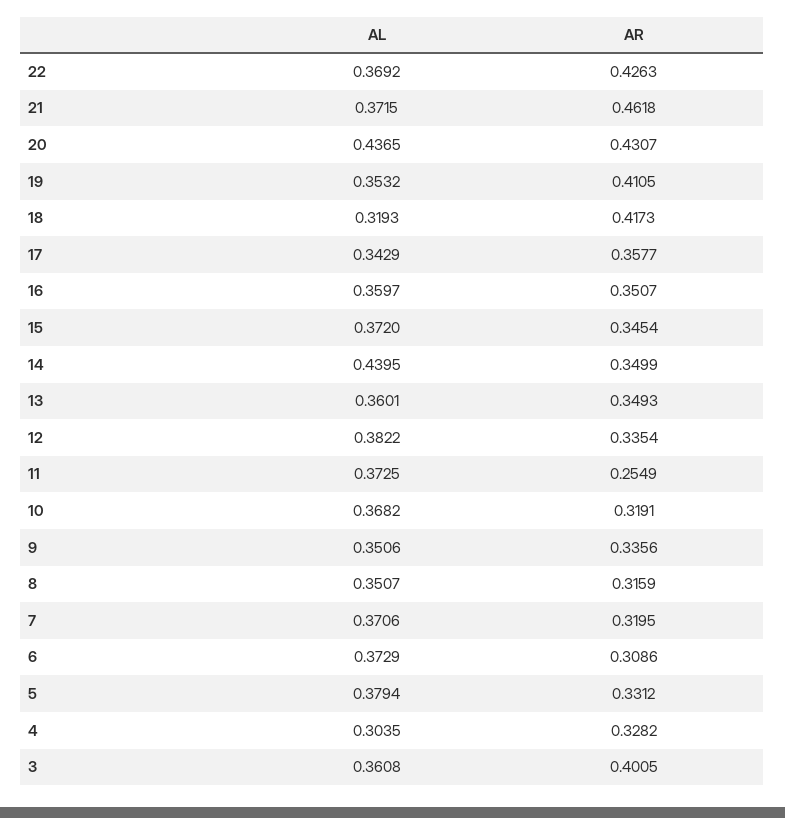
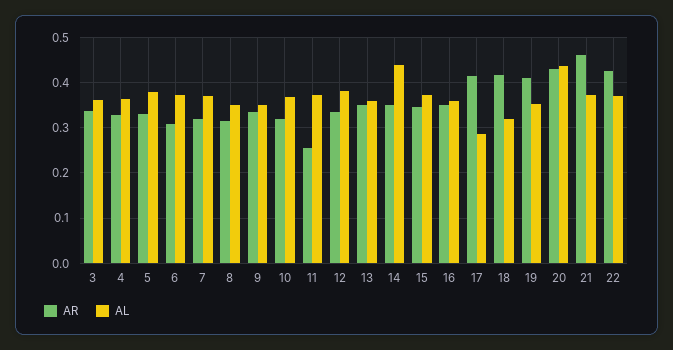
AL, 17: 0.3429 -> 0.28
AR, 17: 0.3577 -> 0.42
AL, 4: 0.3035 -> 0.36
AR, 3: 0.4005 -> 0.34

